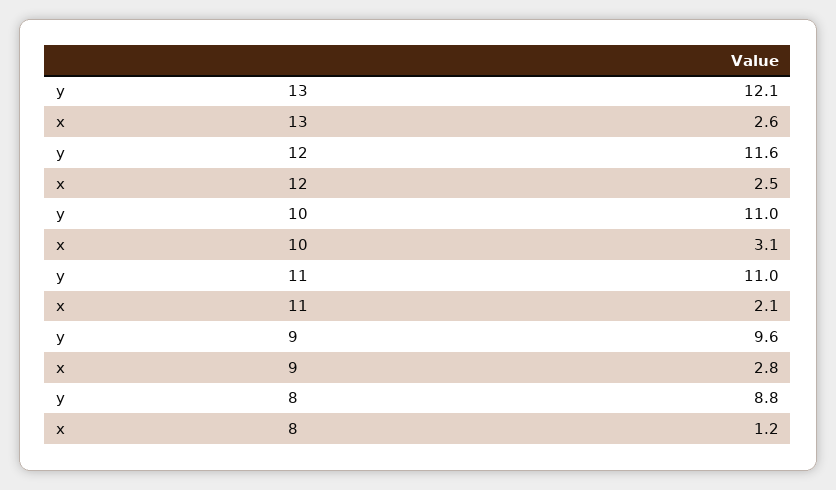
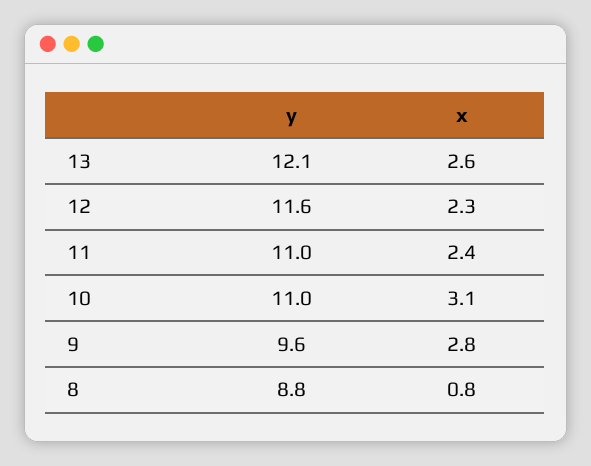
x, 12: 2.5 -> 2.3
x, 11: 2.1 -> 2.4
x, 8: 1.2 -> 0.8

